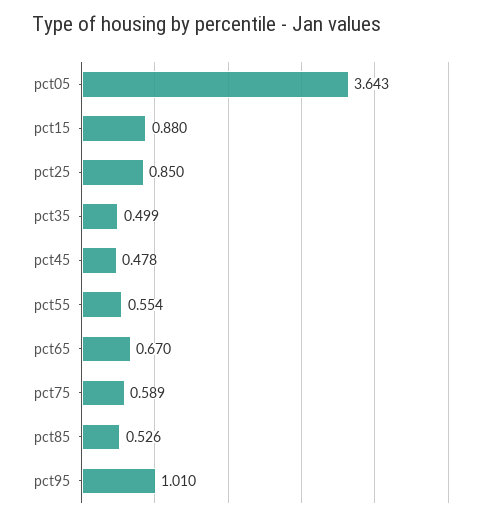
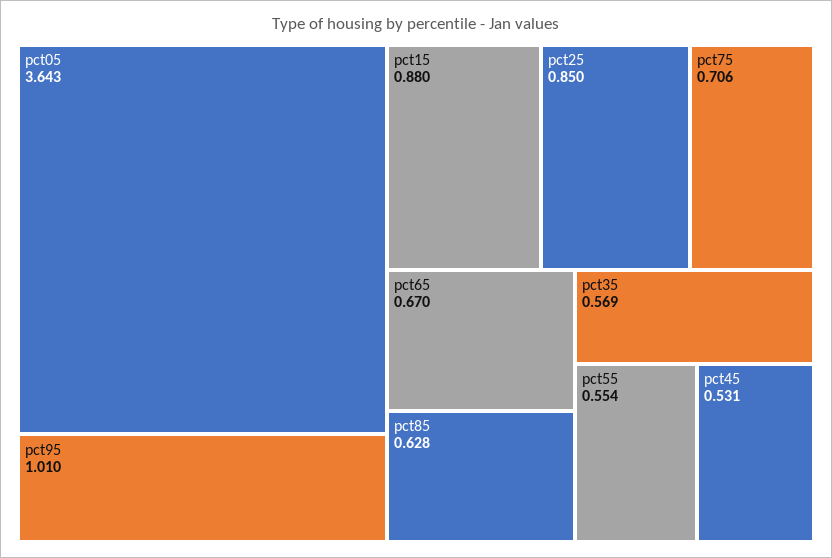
pct35: 0.499 -> 0.569
pct45: 0.478 -> 0.531
pct75: 0.589 -> 0.706
pct85: 0.526 -> 0.628

